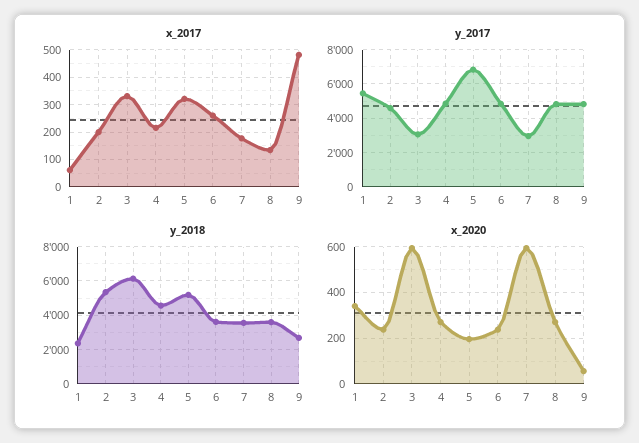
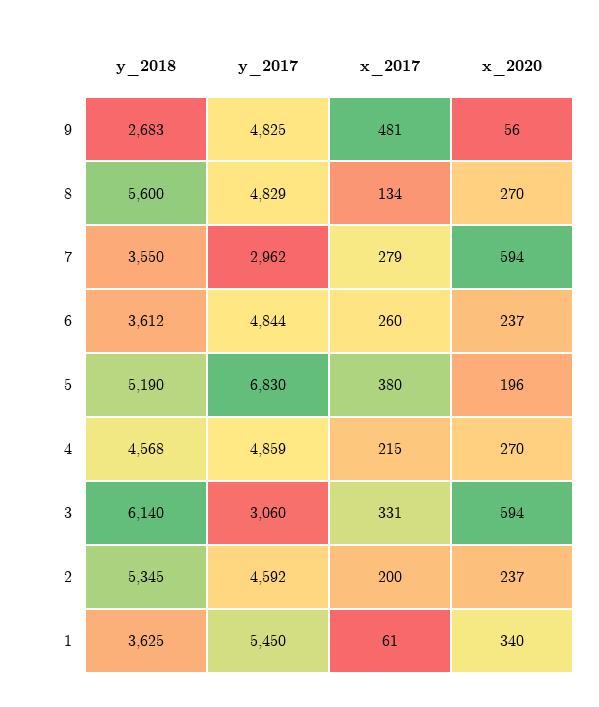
x_2017, 5: 325 -> 380
x_2017, 7: 175 -> 279
y_2018, 1: 2500 -> 3625
y_2018, 8: 3500 -> 5600

